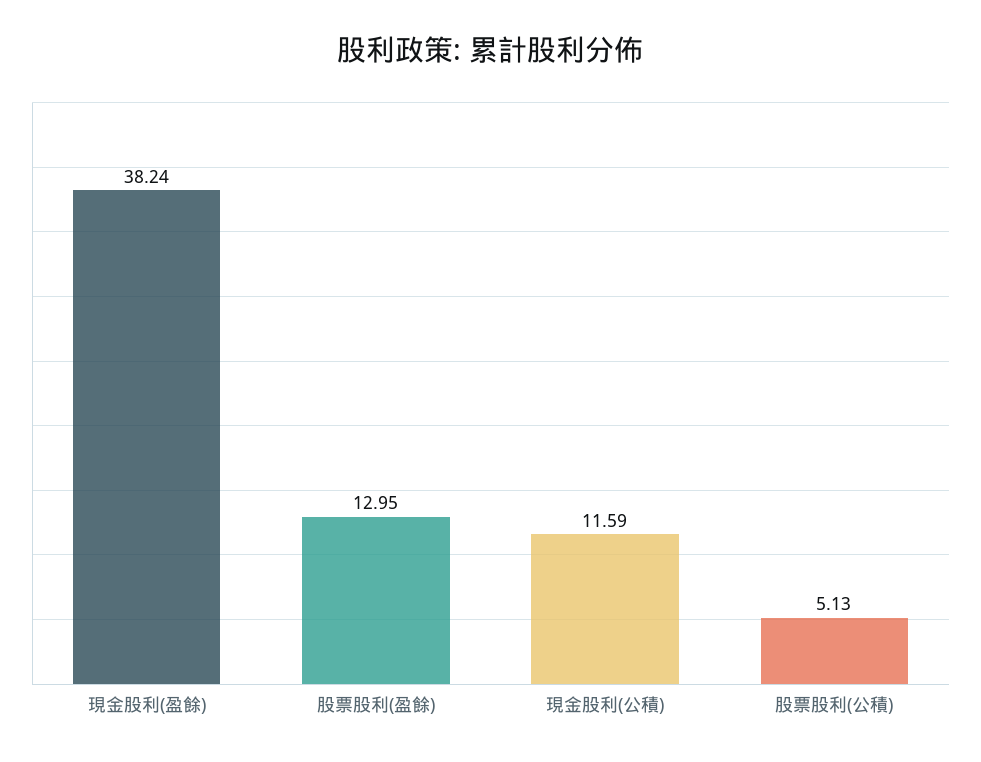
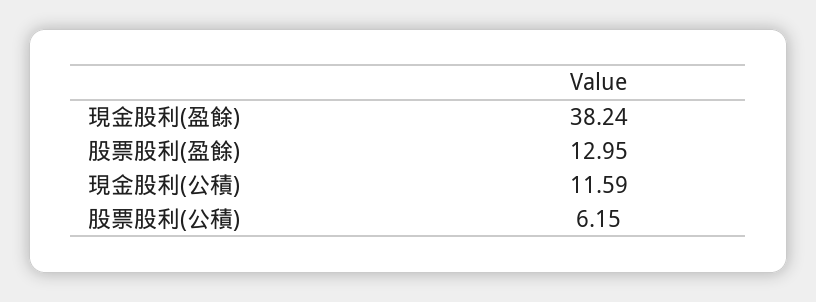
股票股利(公積): 5.13 -> 6.15

